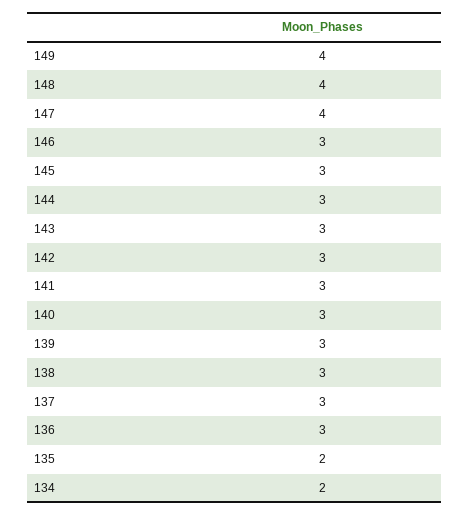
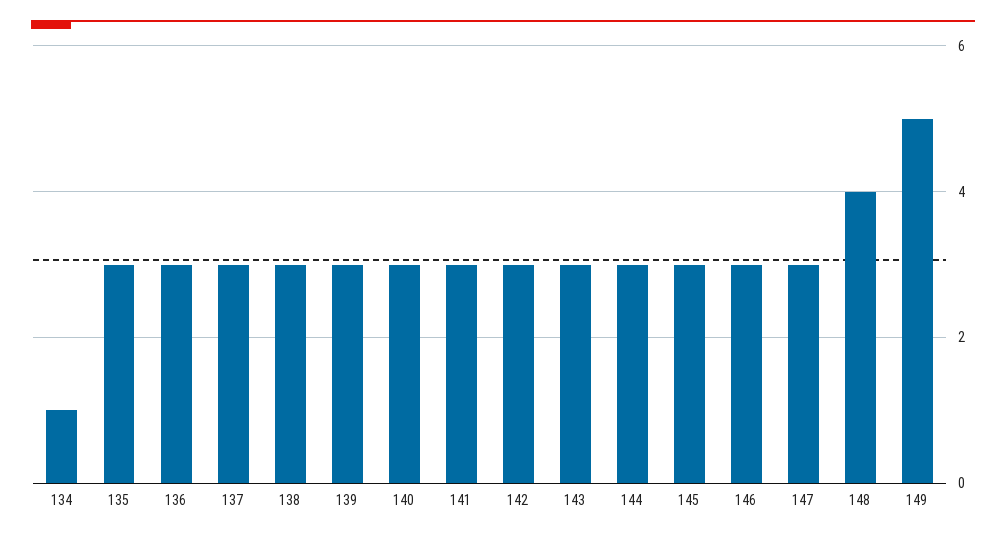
149: 4 -> 5
147: 4 -> 3
135: 2 -> 3
134: 2 -> 1

